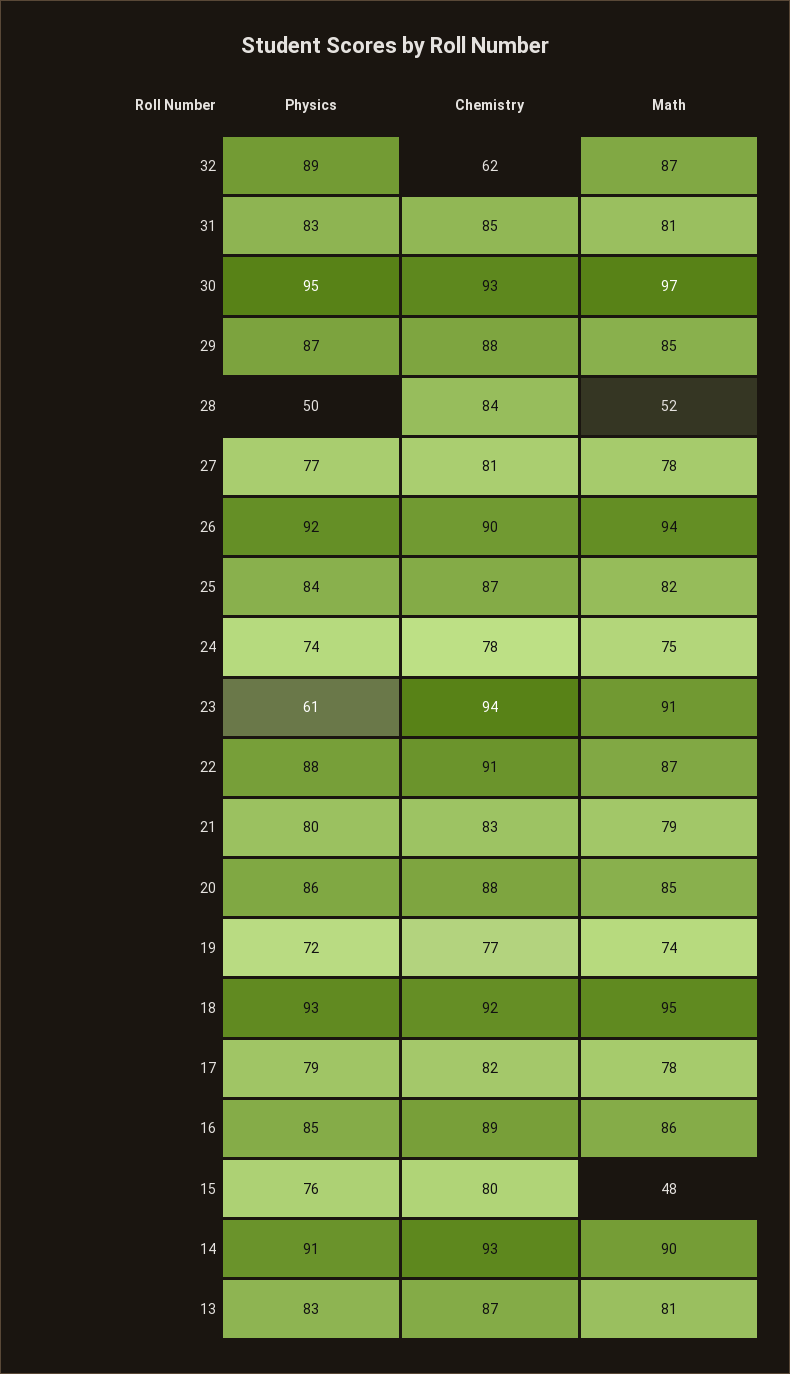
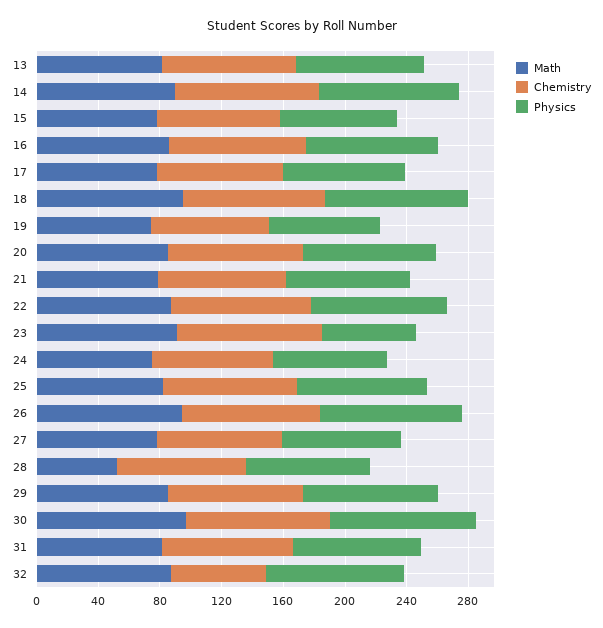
Physics, 28: 50 -> 80
Math, 15: 48 -> 80

